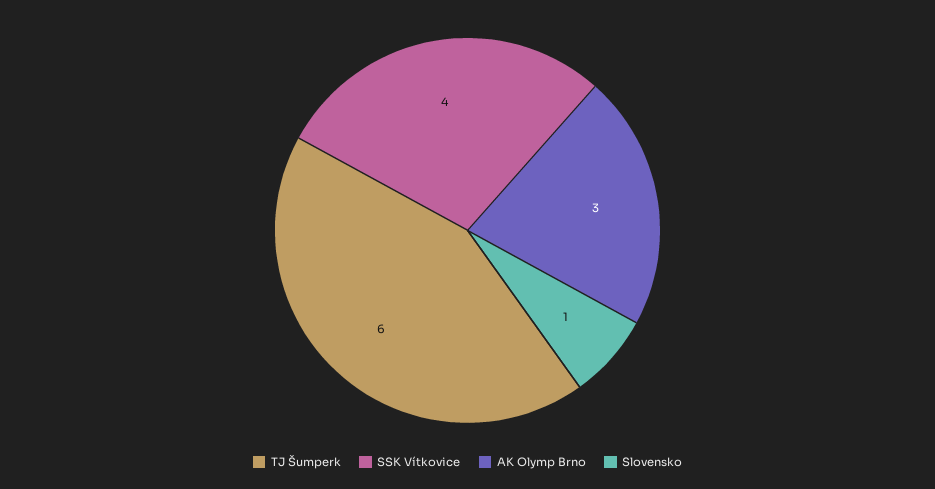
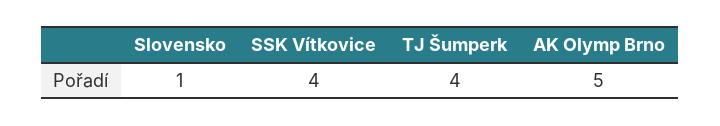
TJ Šumperk: 6 -> 4
AK Olymp Brno: 3 -> 5

